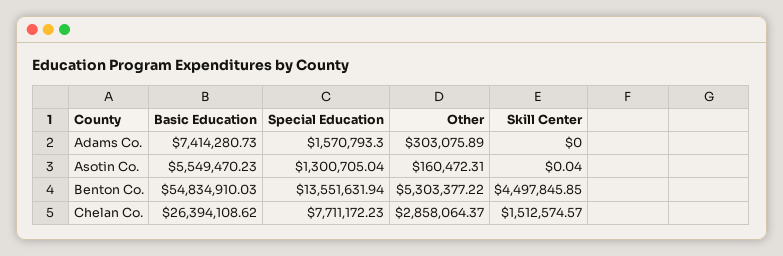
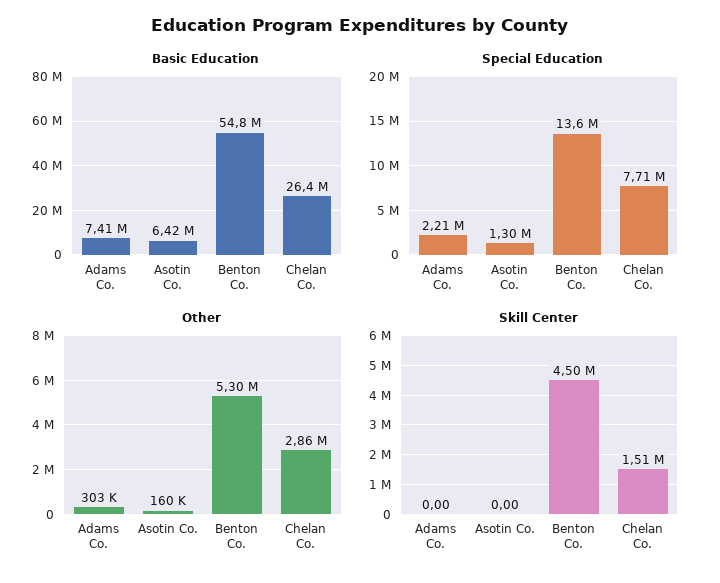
Special Education, Adams Co.: 1570793.3 -> 2210000
Basic Education, Asotin Co.: 5549470.23 -> 6420000
Skill Center, Asotin Co.: 0.04 -> 0

